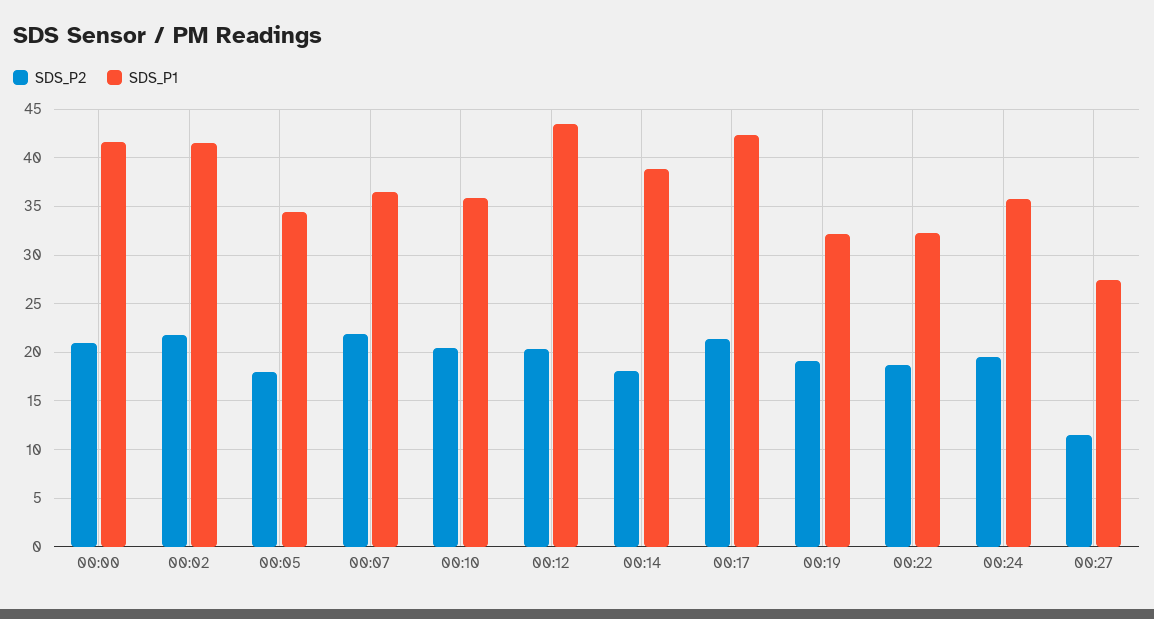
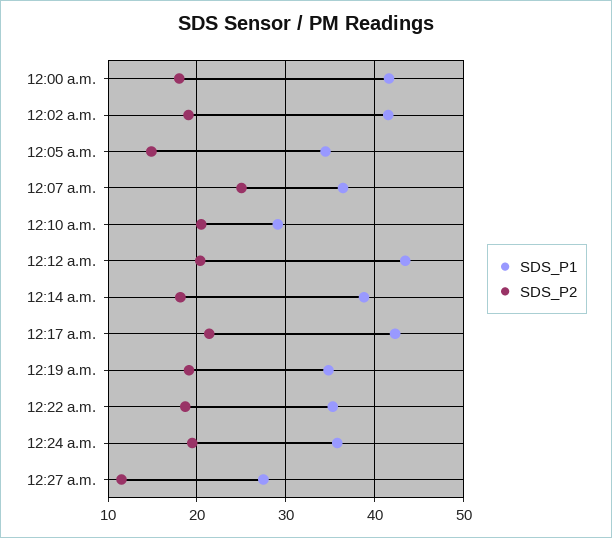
SDS_P2, 00:00: 21 -> 18
SDS_P2, 00:02: 22 -> 19
SDS_P2, 00:05: 18 -> 15
SDS_P2, 00:07: 22 -> 25
SDS_P1, 00:10: 36 -> 29
SDS_P1, 00:19: 32 -> 35
SDS_P1, 00:22: 32 -> 35

